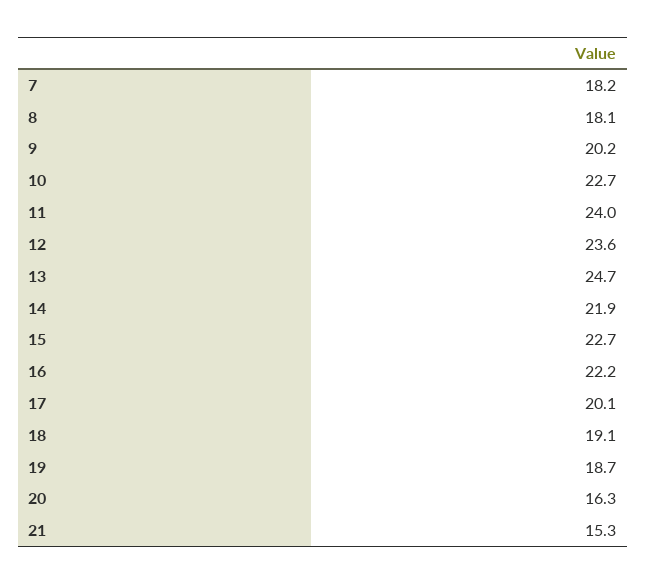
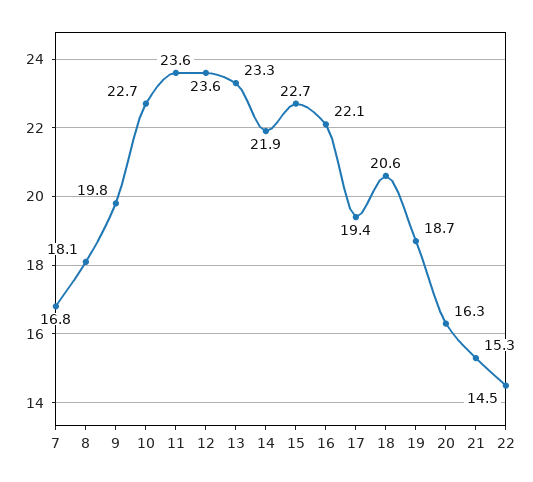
7: 18.2 -> 16.8
9: 20.2 -> 19.8
11: 24 -> 23.6
13: 24.7 -> 23.3
16: 22.2 -> 22.1
17: 20.1 -> 19.4
18: 19.1 -> 20.6
22: none -> 14.5

